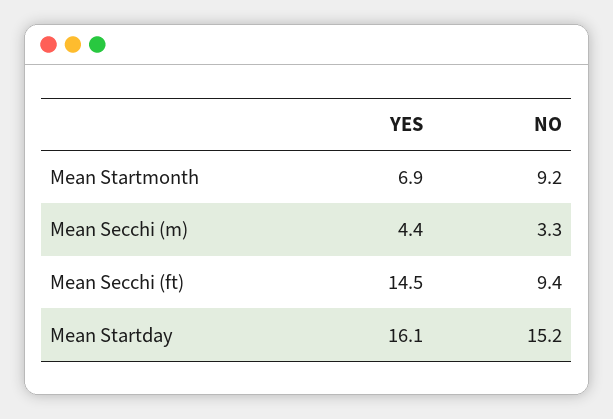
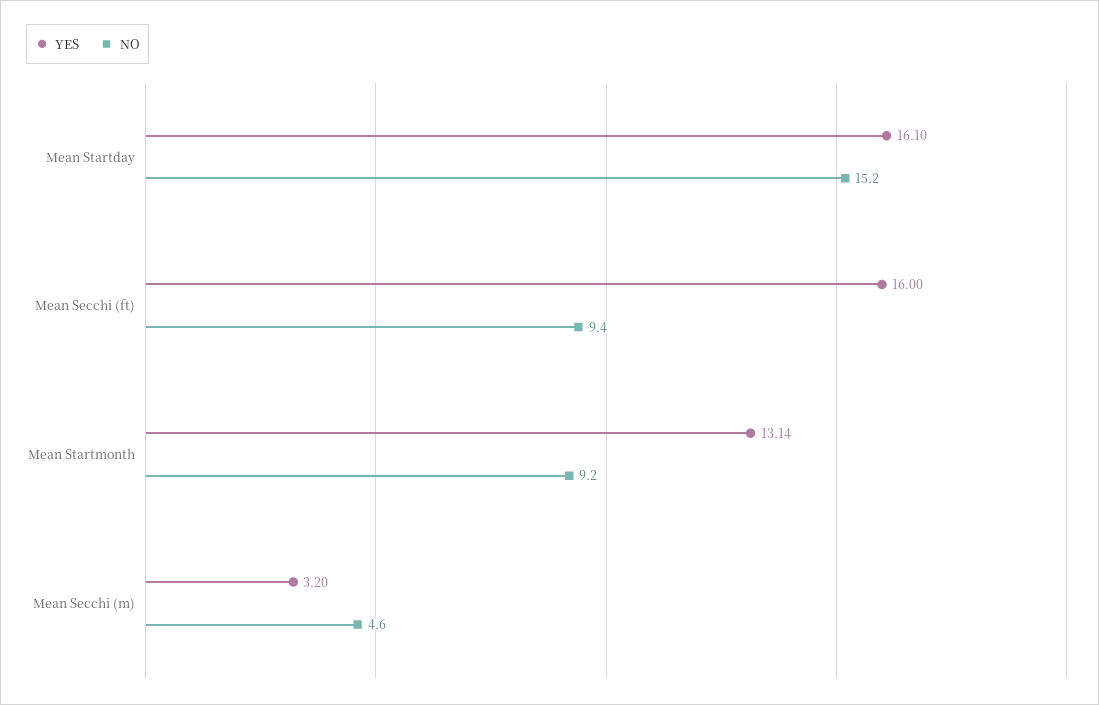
YES, Mean Startmonth: 6.9 -> 13.14
YES, Mean Secchi (m): 4.4 -> 3.2
NO, Mean Secchi (m): 3.3 -> 4.6
YES, Mean Secchi (ft): 14.5 -> 16

